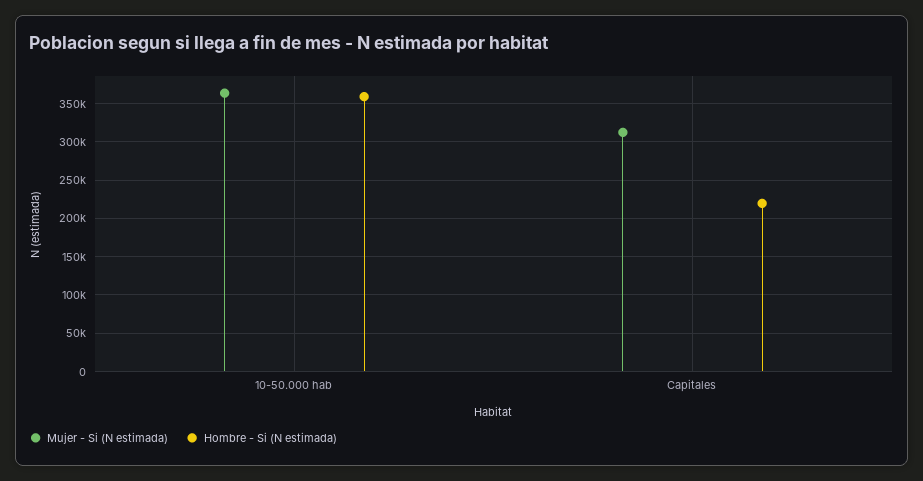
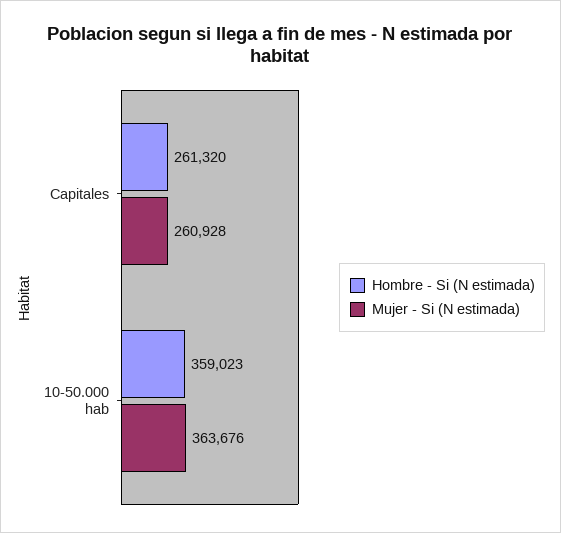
Mujer - Si (N estimada), Capitales: 310000 -> 260928
Hombre - Si (N estimada), Capitales: 220000 -> 261320

